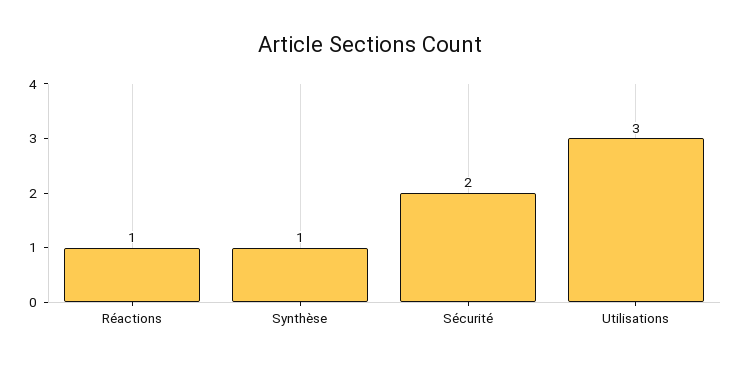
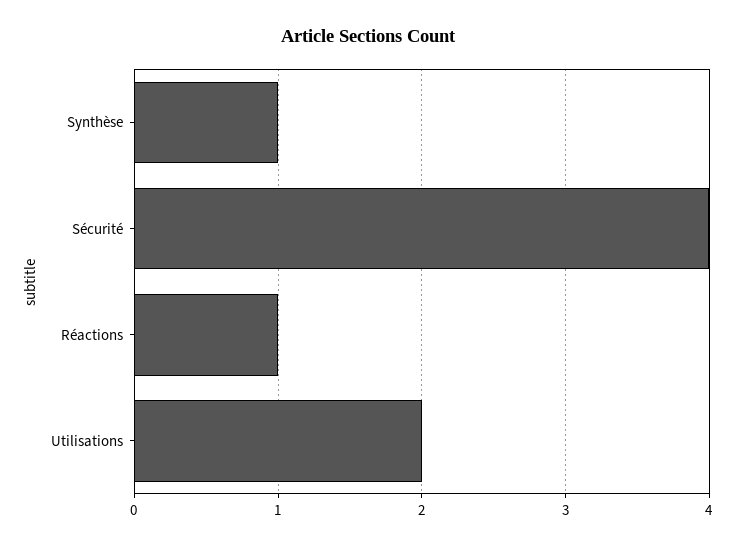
Sécurité: 2 -> 4
Utilisations: 3 -> 2

